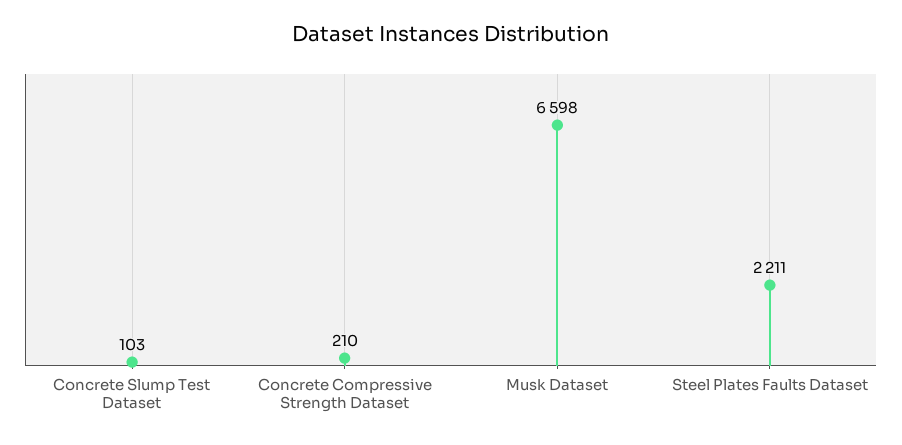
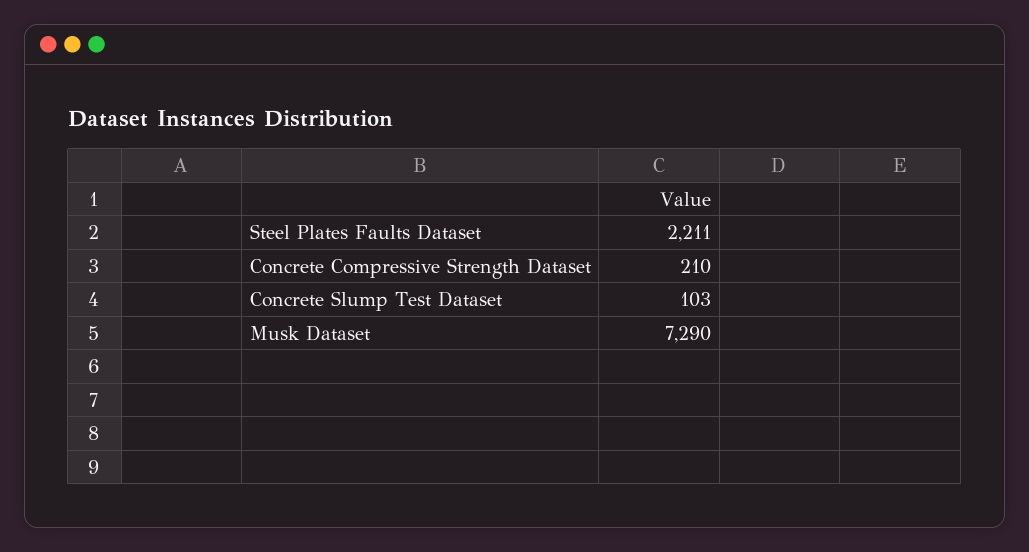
Musk Dataset: 6598 -> 7290

